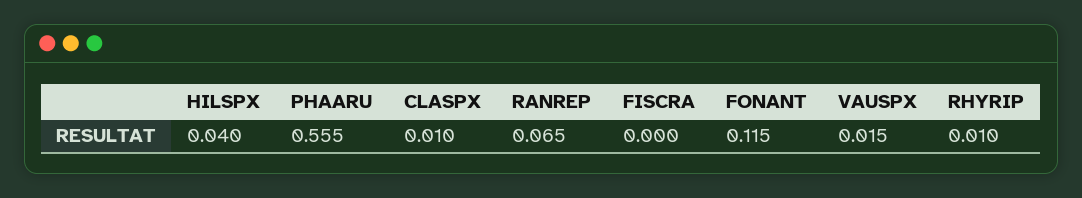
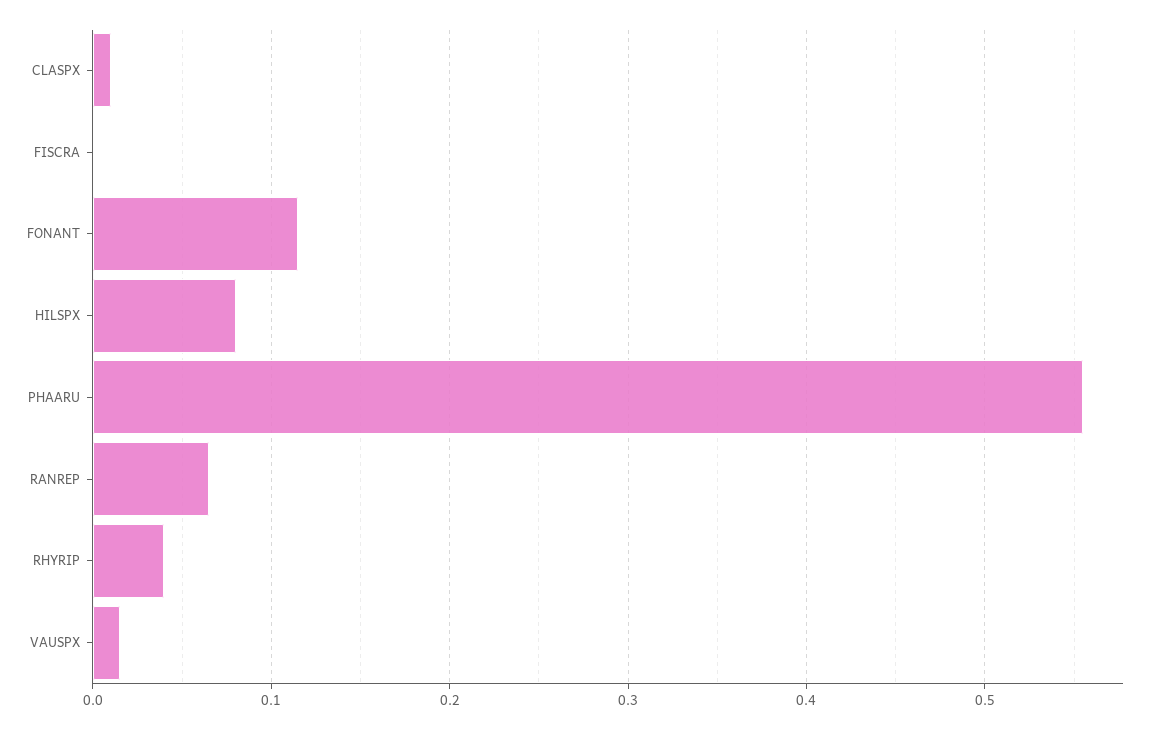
HILSPX: 0.04 -> 0.08
RHYRIP: 0.01 -> 0.04

